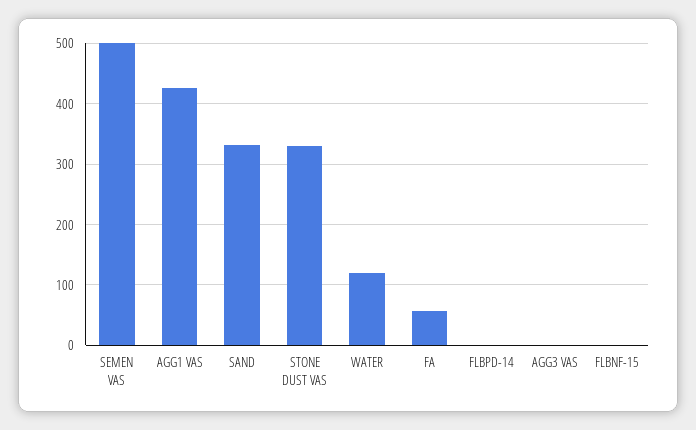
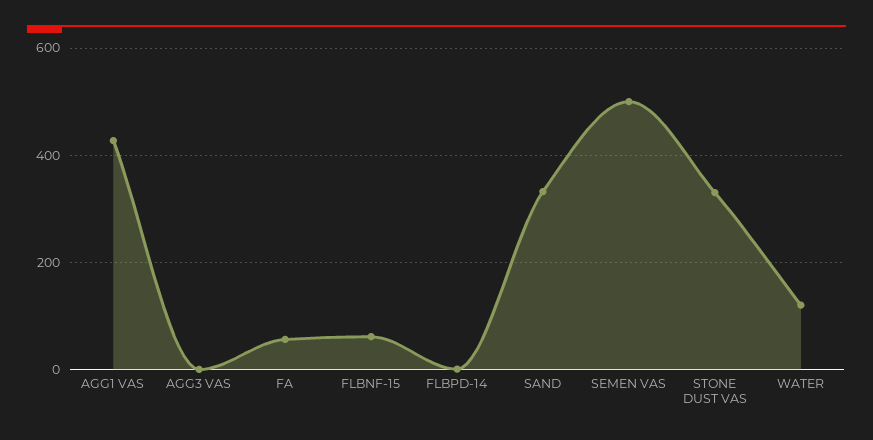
FLBNF-15: 0 -> 60

